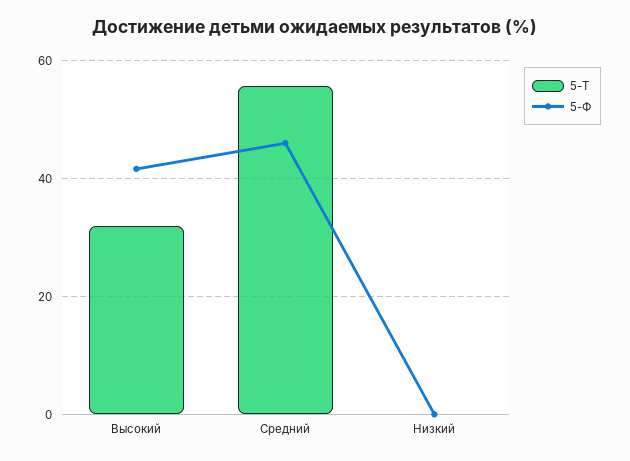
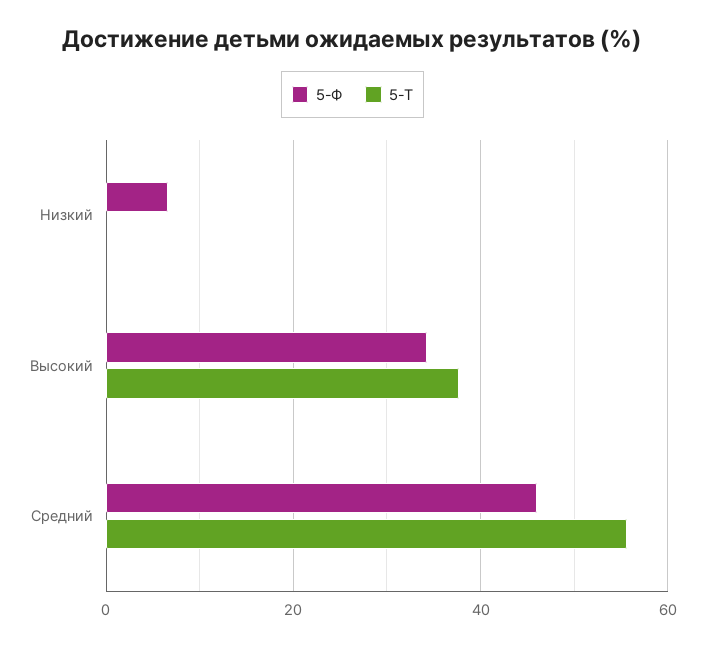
5-Т, Высокий: 32 -> 38
5-Ф, Высокий: 42 -> 34
5-Ф, Низкий: 0 -> 6

